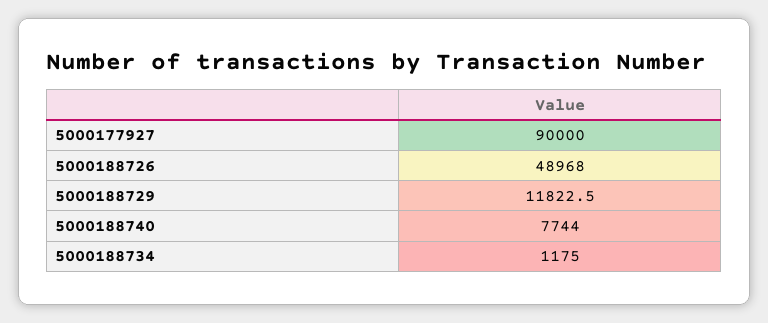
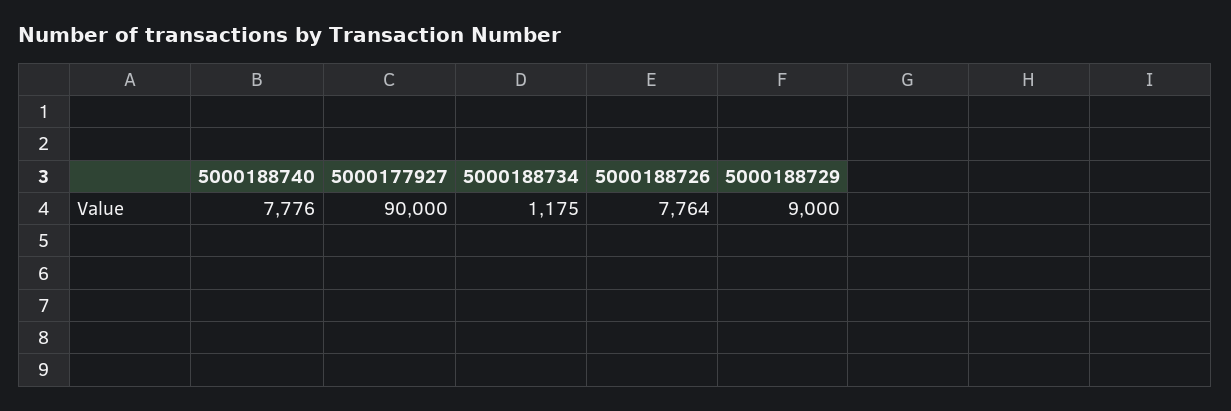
5000188726: 48968 -> 7764
5000188729: 11822.5 -> 9000
5000188740: 7744 -> 7776

